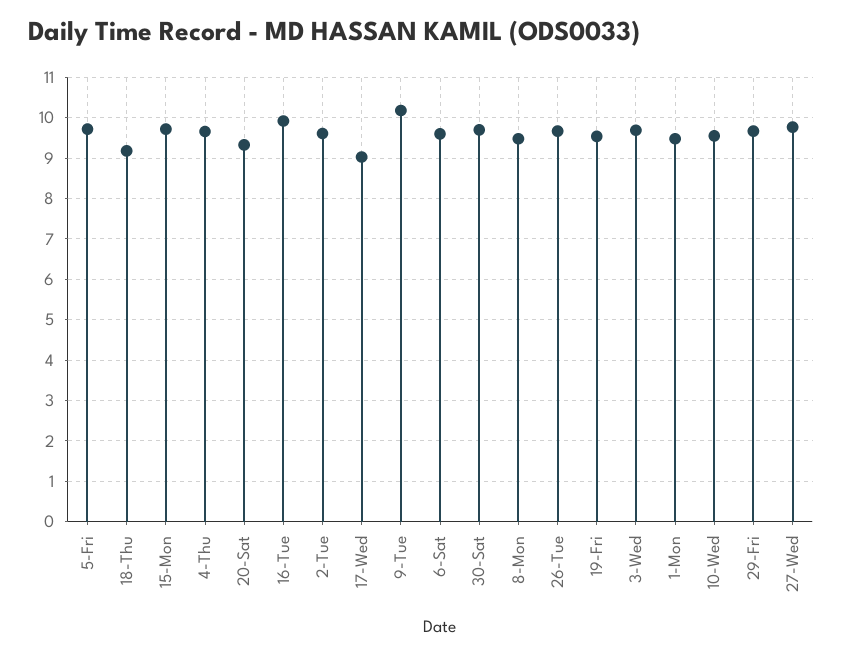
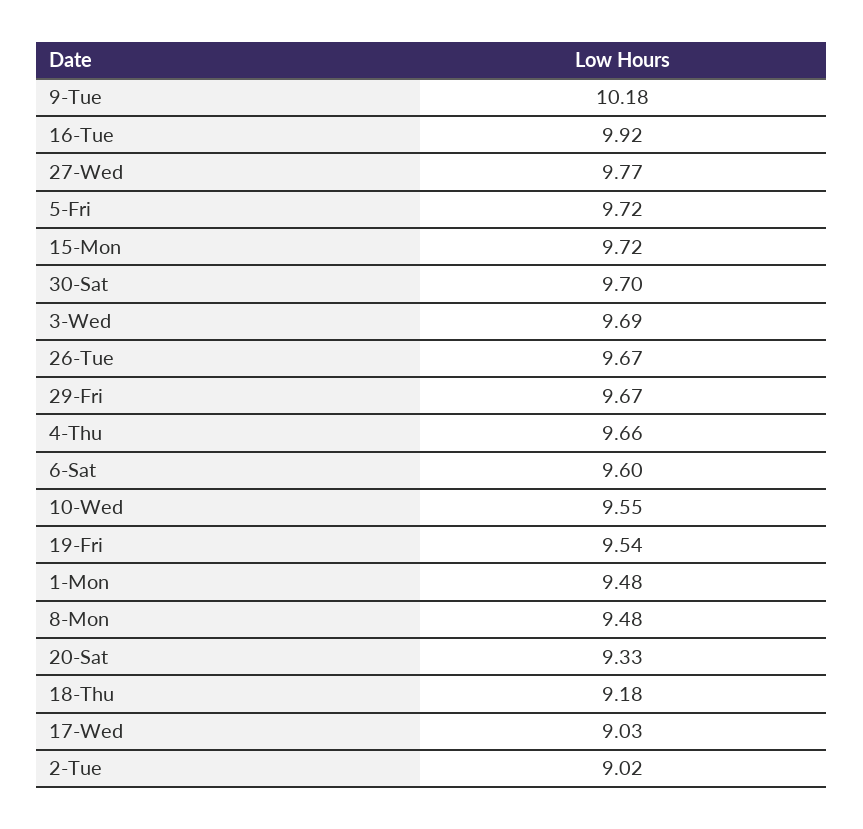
2-Tue: 9.6 -> 9.02

